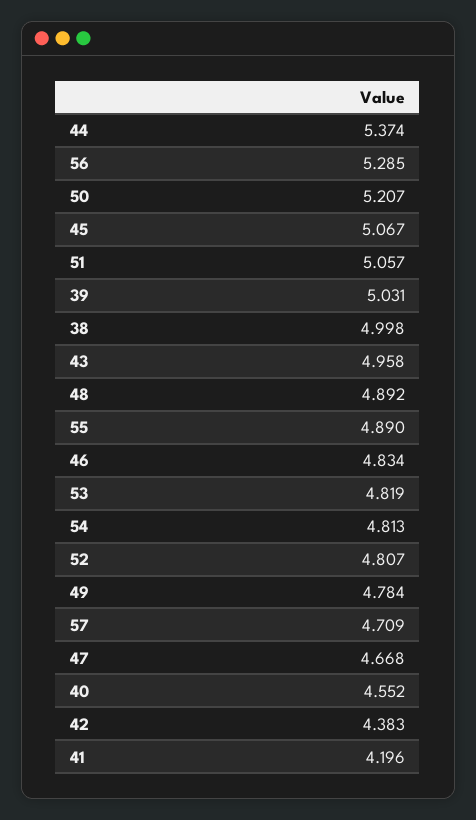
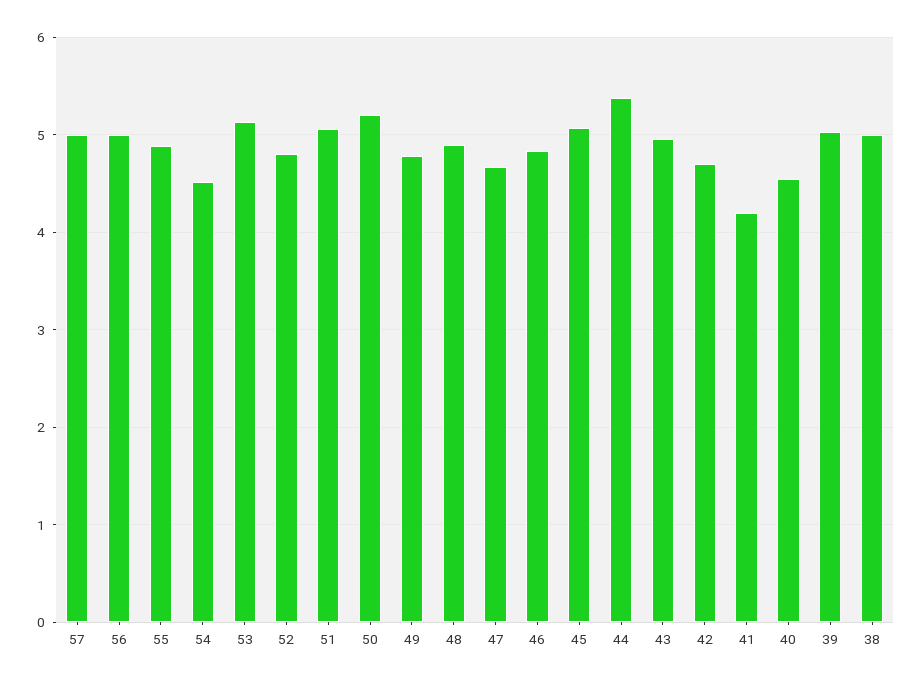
56: 5.285 -> 5
53: 4.819 -> 5.1
54: 4.813 -> 4.5
57: 4.709 -> 5
42: 4.383 -> 4.7

